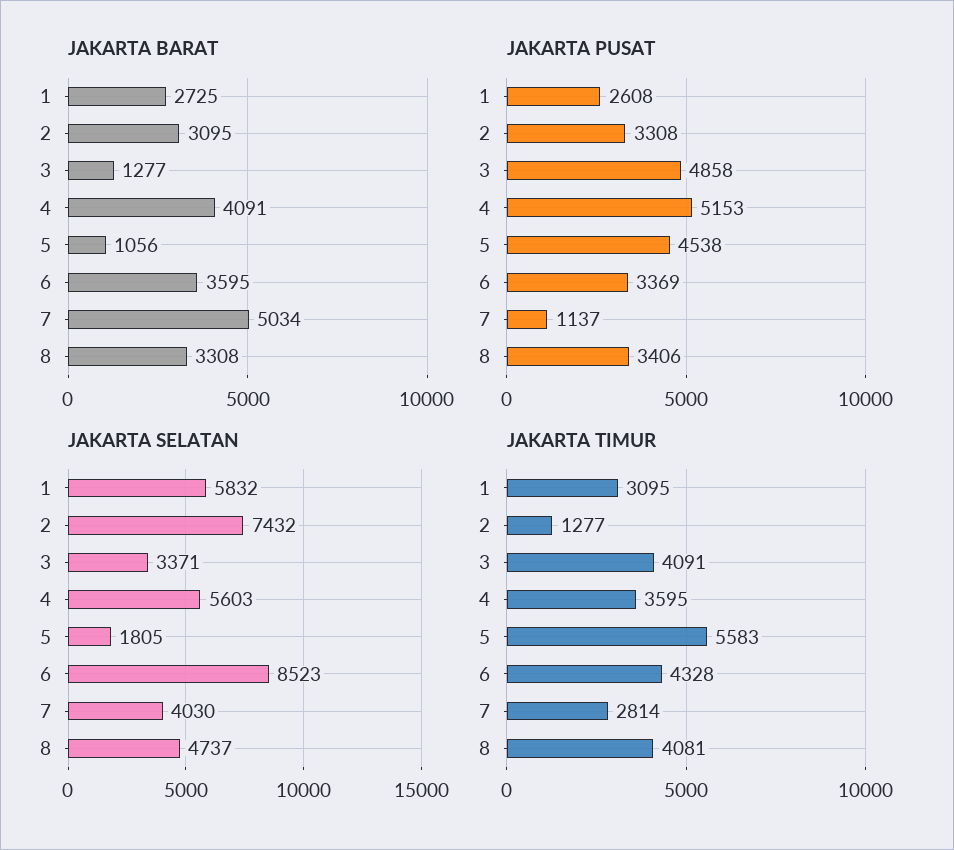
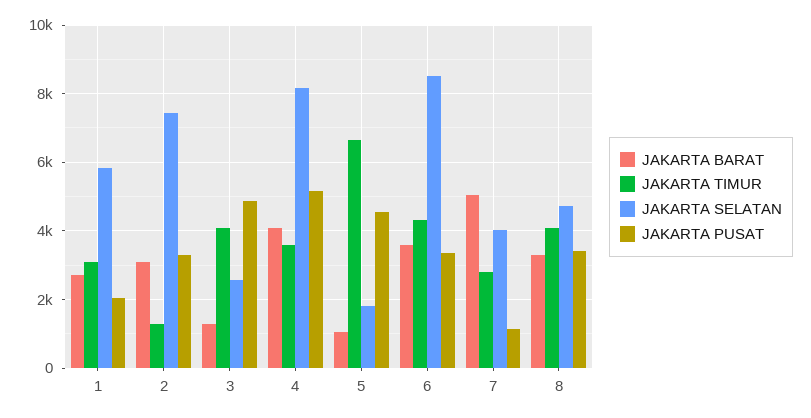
JAKARTA PUSAT, 1: 2608 -> 2000
JAKARTA SELATAN, 3: 3371 -> 2600
JAKARTA SELATAN, 4: 5603 -> 8200
JAKARTA TIMUR, 5: 5583 -> 6600

